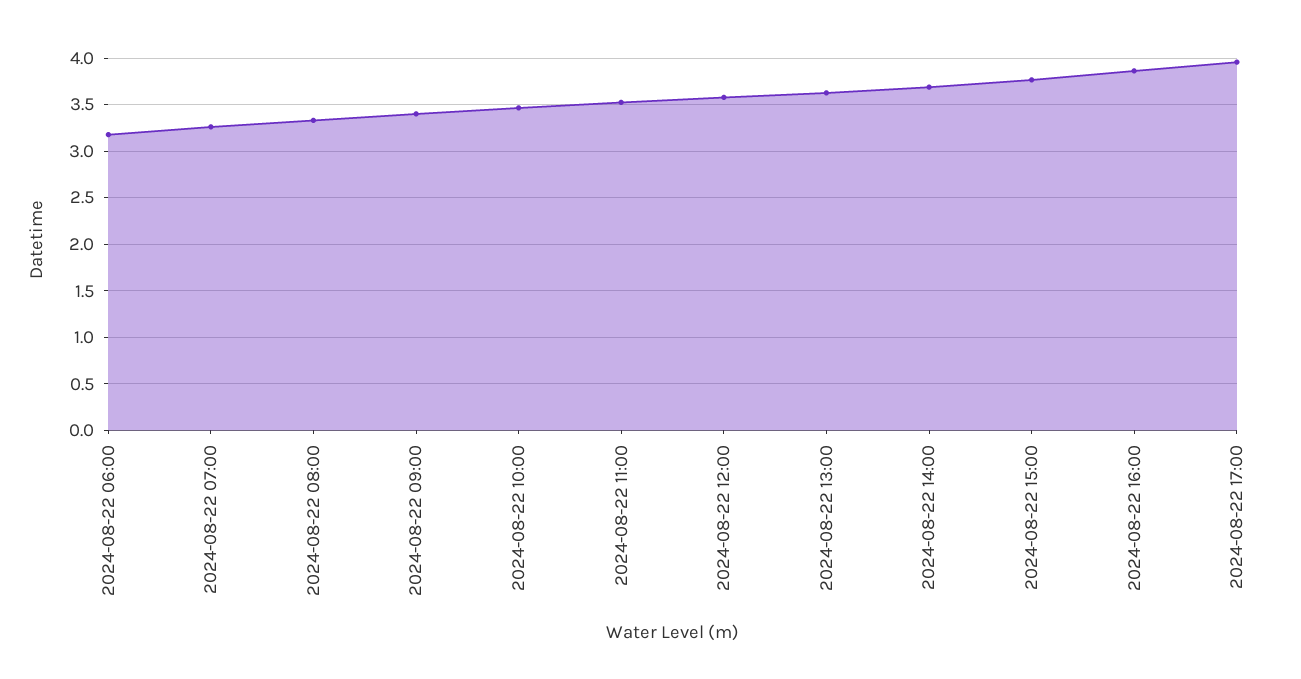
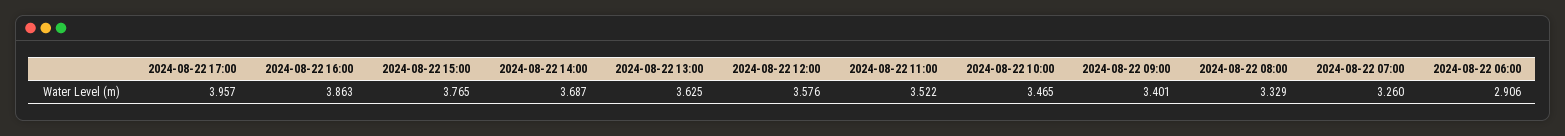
2024-08-22 06:00: 3.2 -> 2.906

